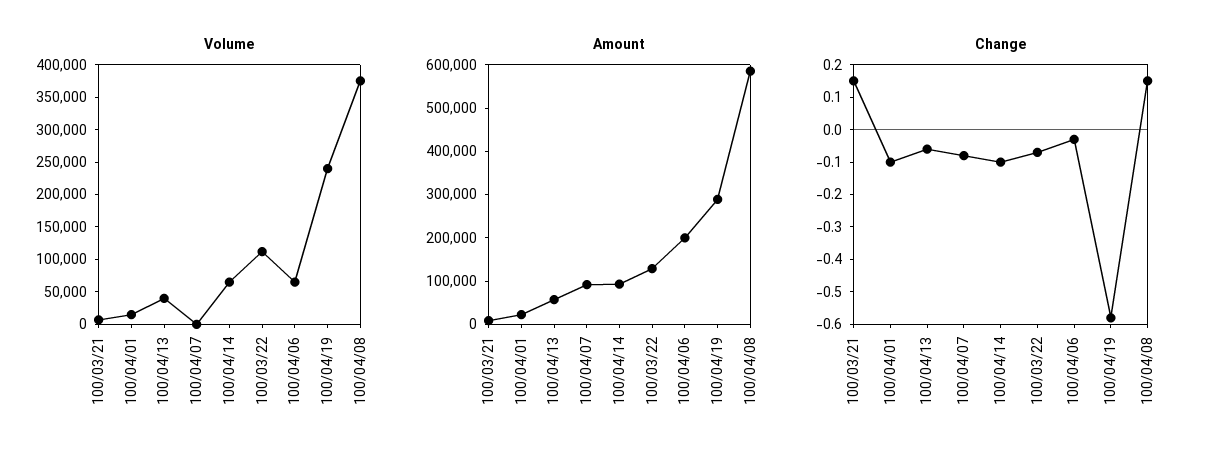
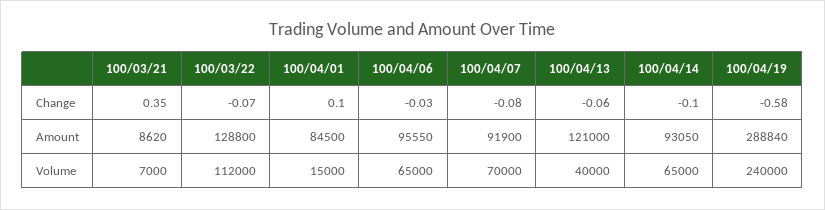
Volume, 100/04/07: 0 -> 70000
Volume, 100/04/08: 375000 -> none
Amount, 100/04/01: 20000 -> 84500
Amount, 100/04/13: 60000 -> 121000
Amount, 100/04/06: 200000 -> 95550
Amount, 100/04/08: 580000 -> none
Change, 100/03/21: 0.15 -> 0.35
Change, 100/04/01: -0.1 -> 0.1
Change, 100/04/08: 0.15 -> none

